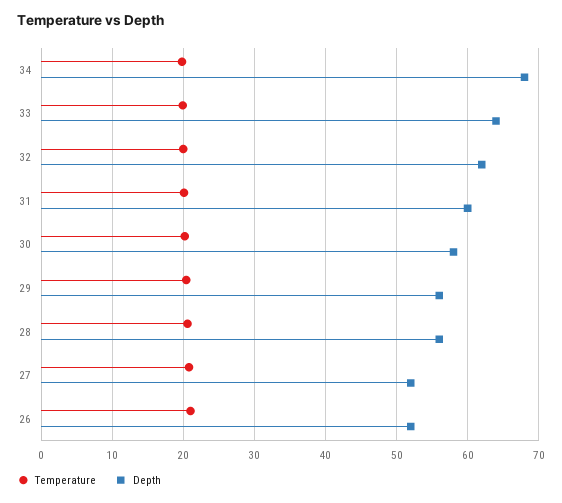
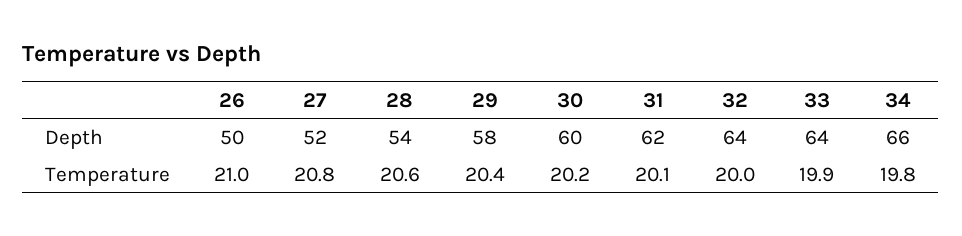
Depth, 34: 68 -> 66
Depth, 32: 62 -> 64
Depth, 31: 60 -> 62
Depth, 30: 58 -> 60
Depth, 29: 56 -> 58
Depth, 28: 56 -> 54
Depth, 26: 52 -> 50

